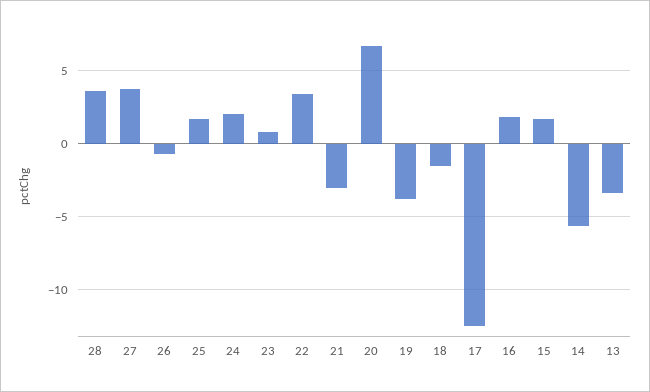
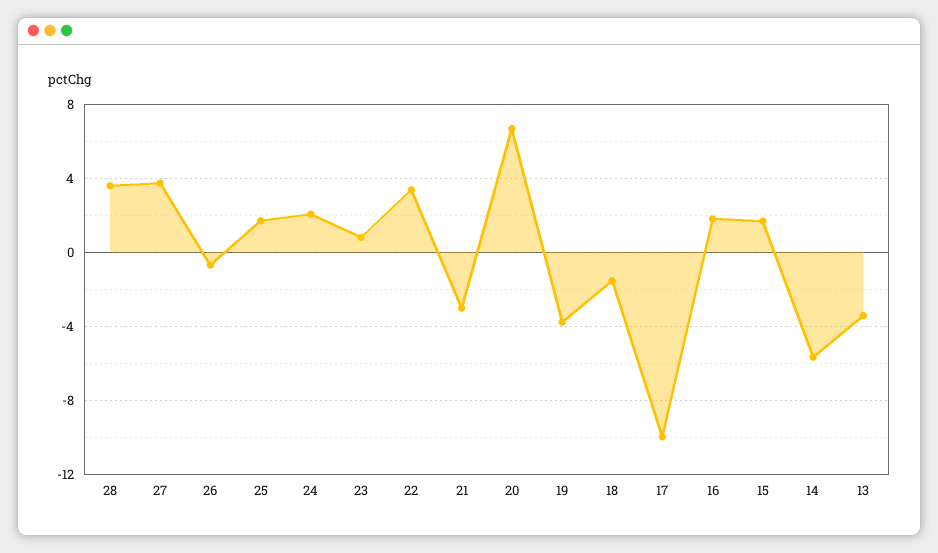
17: -12.5 -> -10

